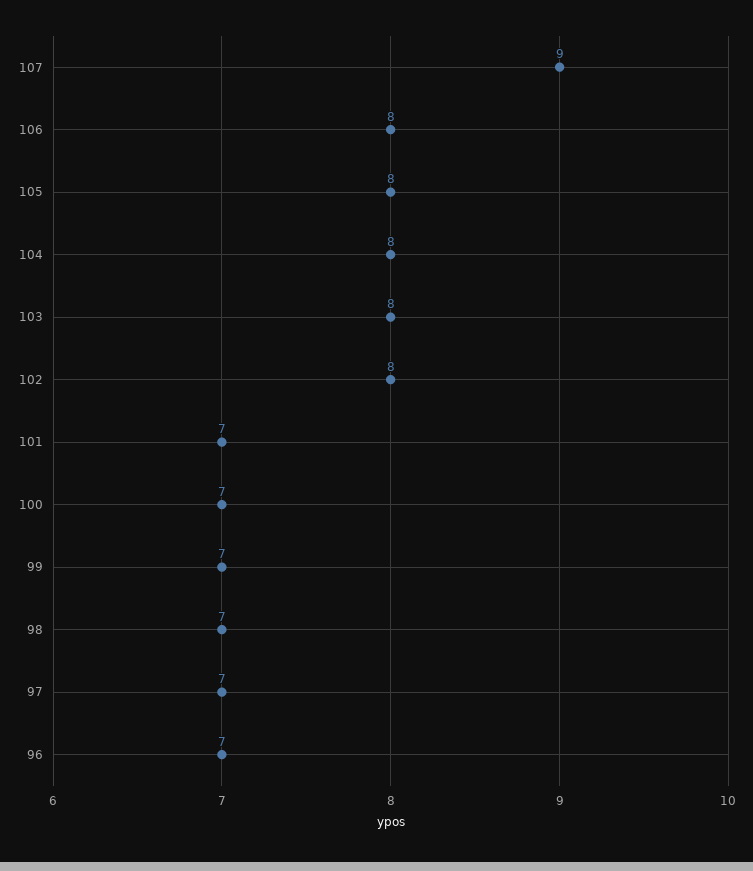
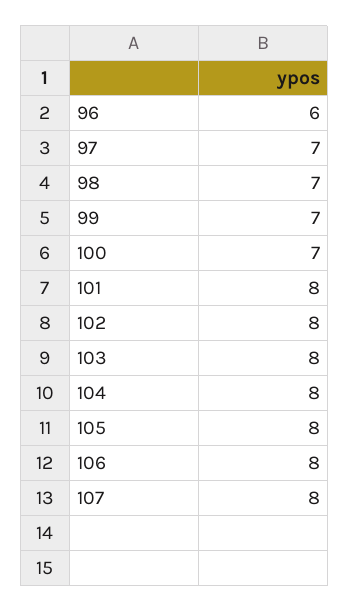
107: 9 -> 8
101: 7 -> 8
96: 7 -> 6

